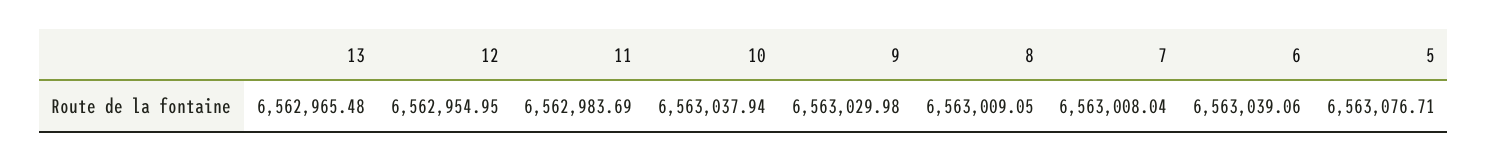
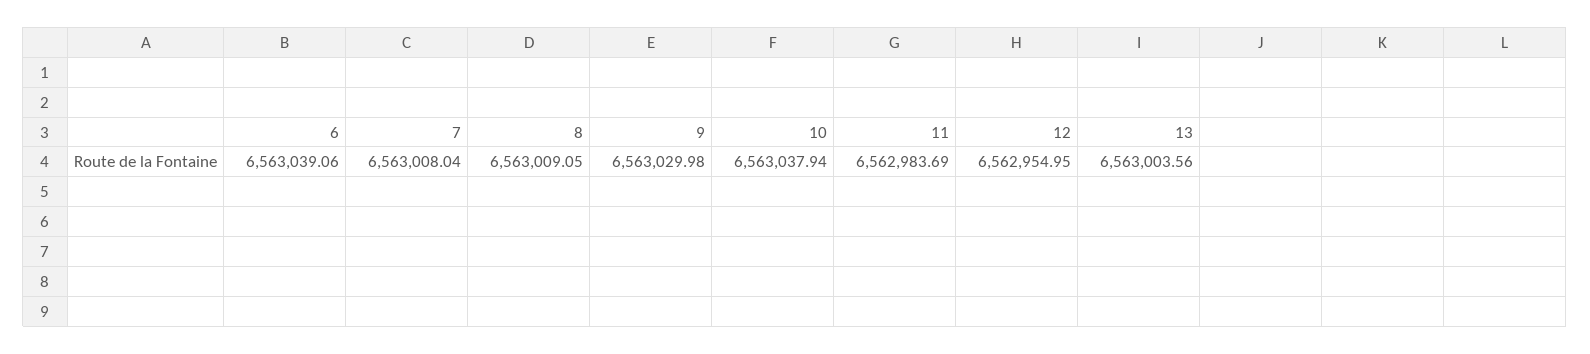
13: 6562965.48 -> 6563003.56
5: 6563076.71 -> none

